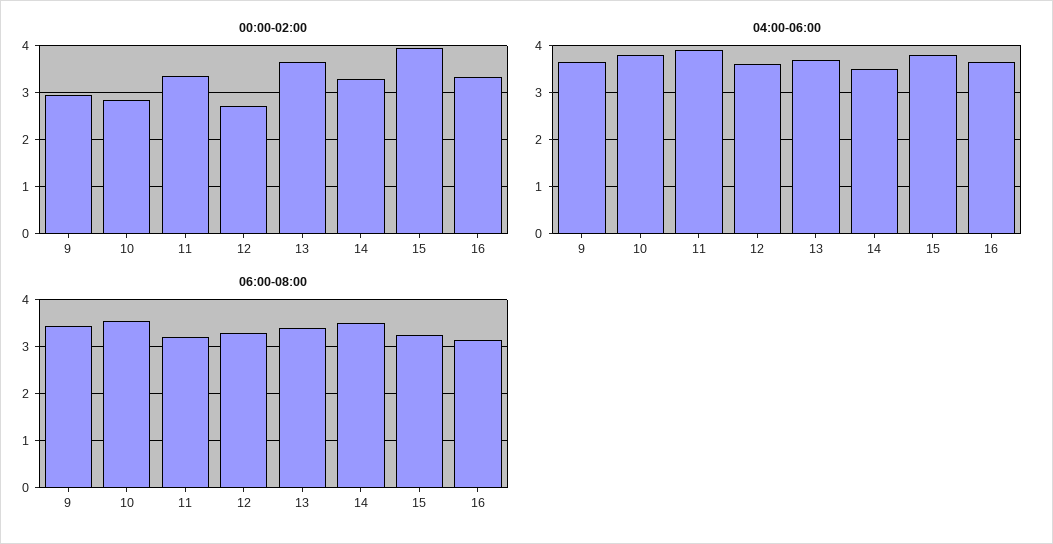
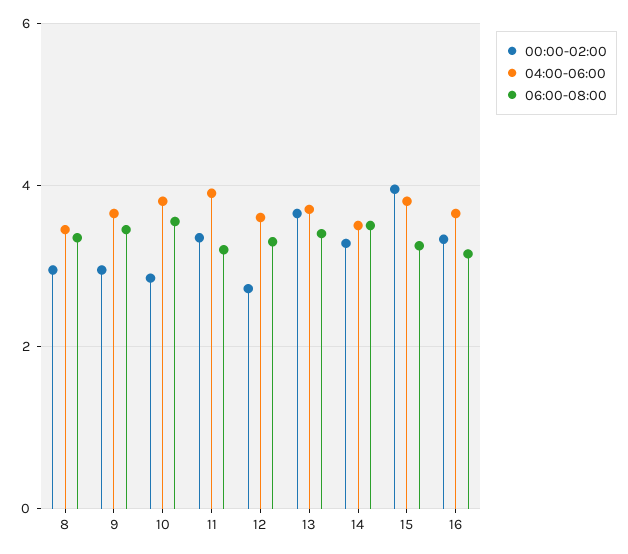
00:00-02:00, 8: none -> 3
04:00-06:00, 8: none -> 3.4
06:00-08:00, 8: none -> 3.4

